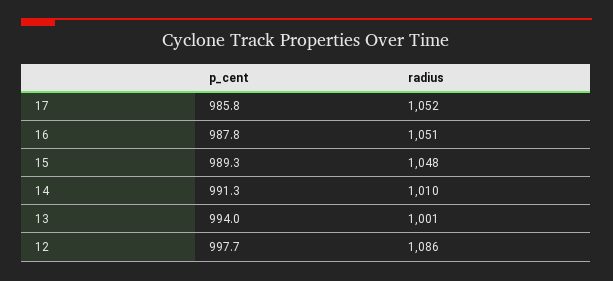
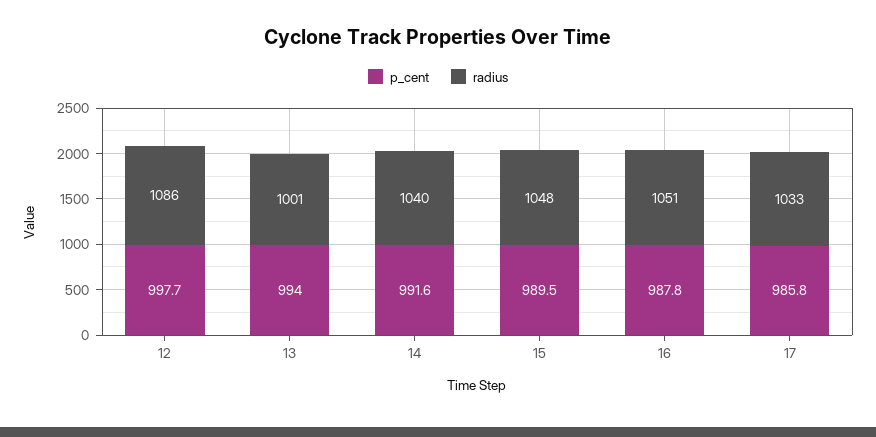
radius, 17: 1052 -> 1033
p_cent, 15: 989.3 -> 989.5
p_cent, 14: 991.3 -> 991.6
radius, 14: 1010 -> 1040

